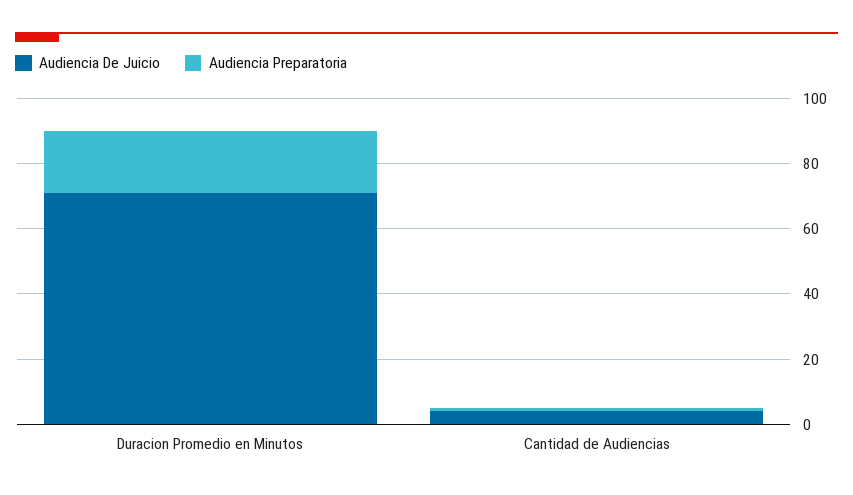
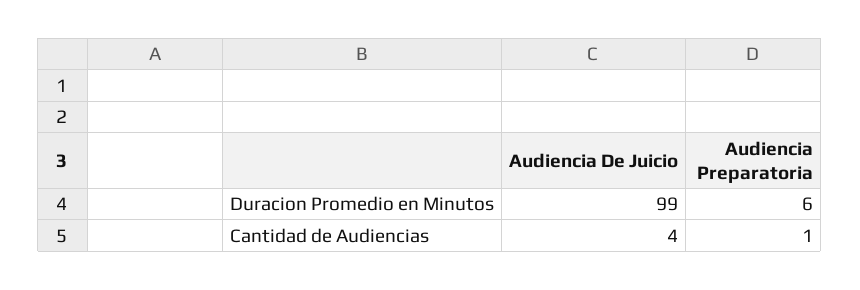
Audiencia De Juicio, Duracion Promedio en Minutos: 70 -> 99
Audiencia Preparatoria, Duracion Promedio en Minutos: 20 -> 6

